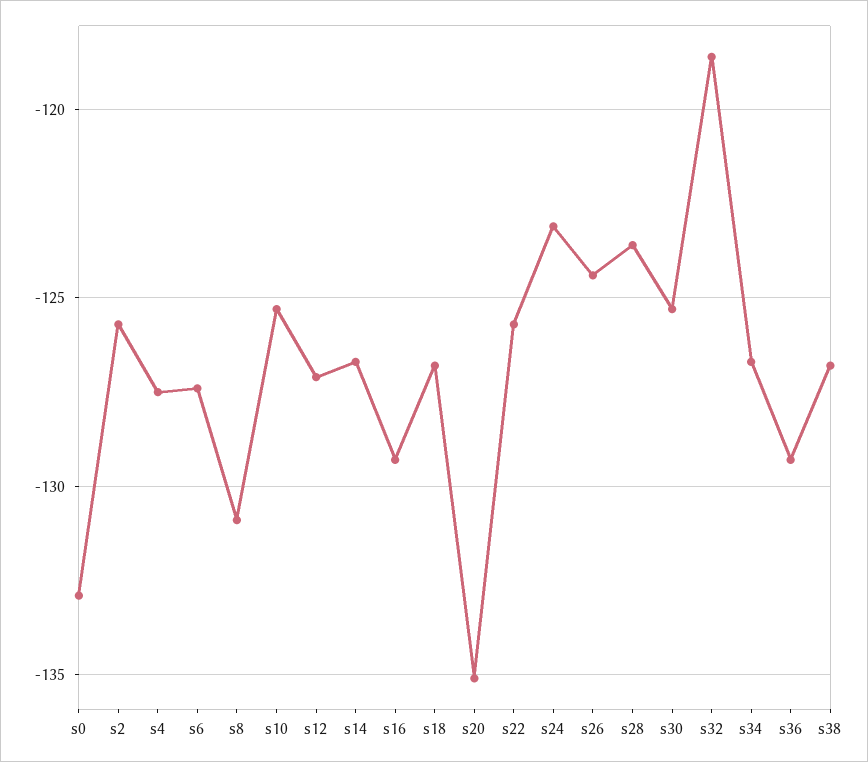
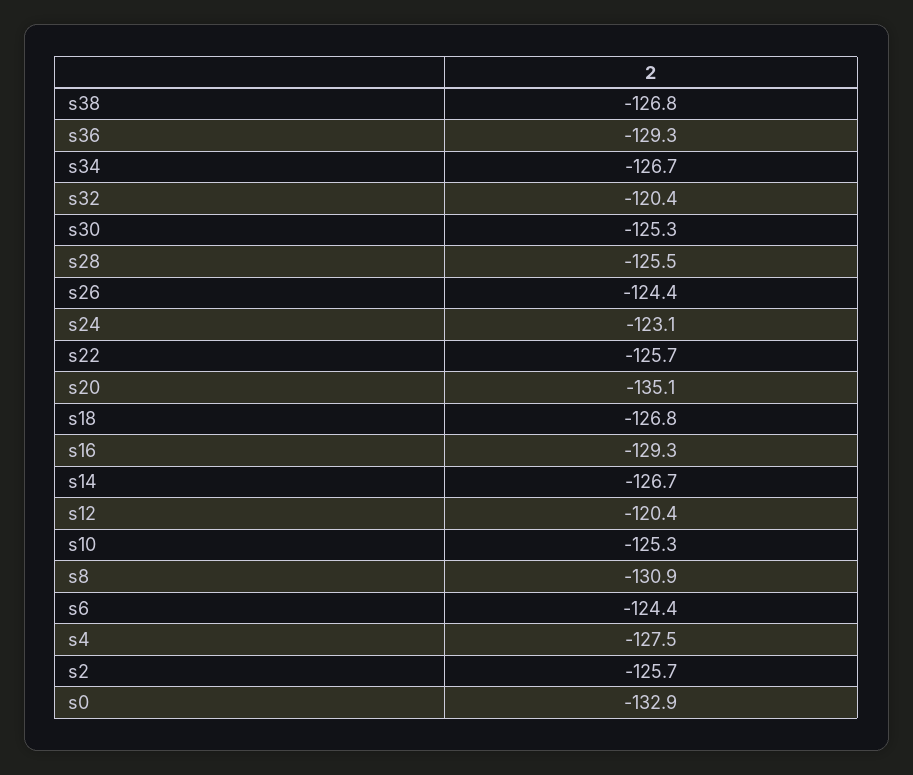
s6: -127.5 -> -124.4
s12: -127 -> -120.4
s28: -123.5 -> -125.5
s32: -118.5 -> -120.4

